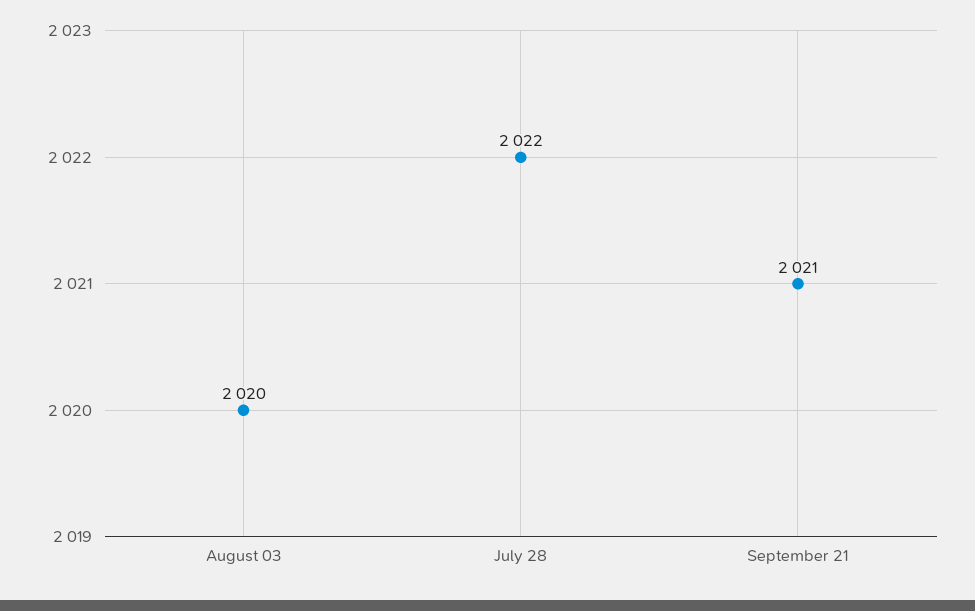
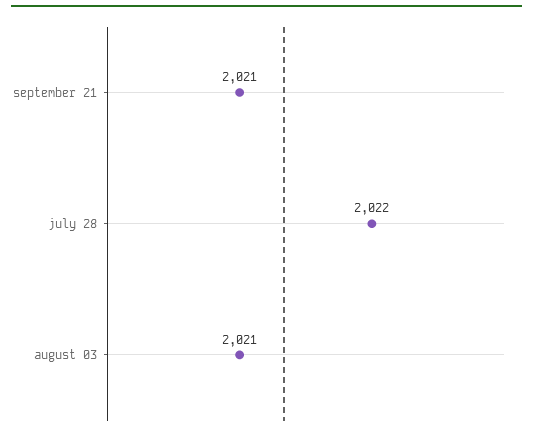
August 03: 2020 -> 2021

